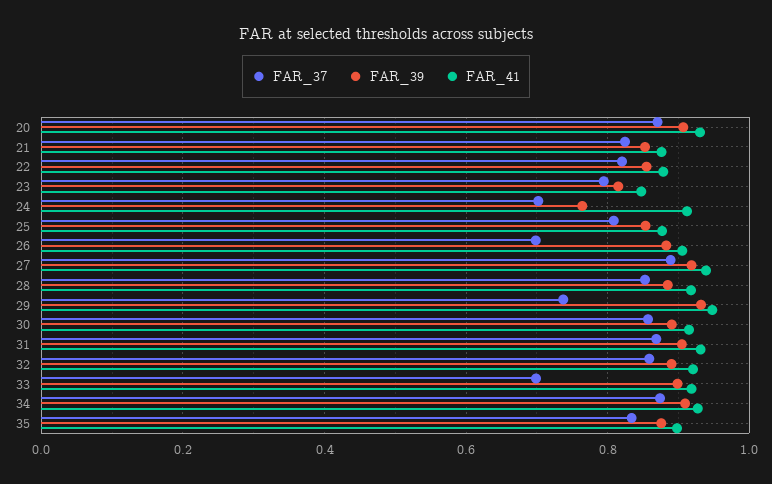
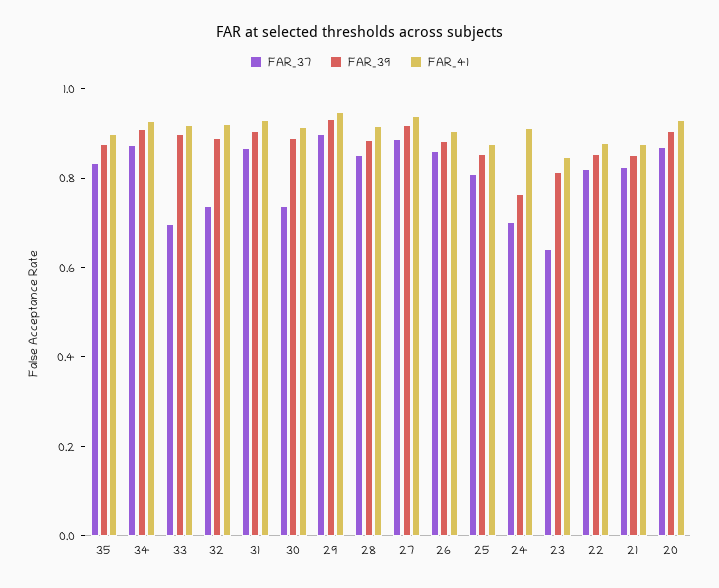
FAR_37, 23: 0.8 -> 0.65
FAR_37, 26: 0.7 -> 0.85
FAR_37, 29: 0.74 -> 0.9
FAR_37, 30: 0.86 -> 0.75
FAR_37, 32: 0.86 -> 0.75

